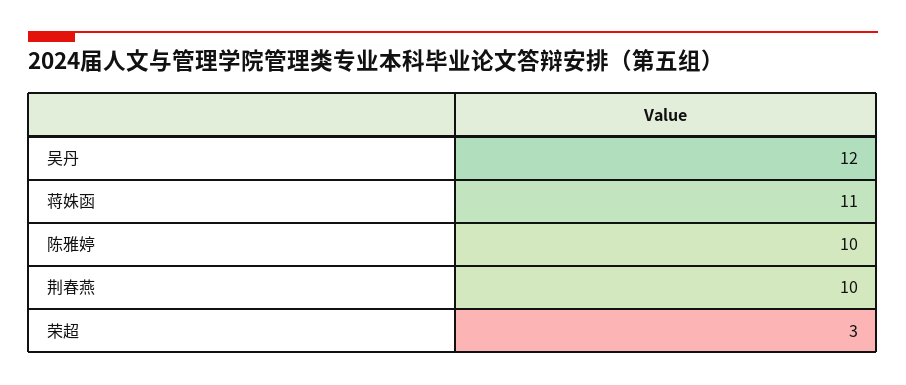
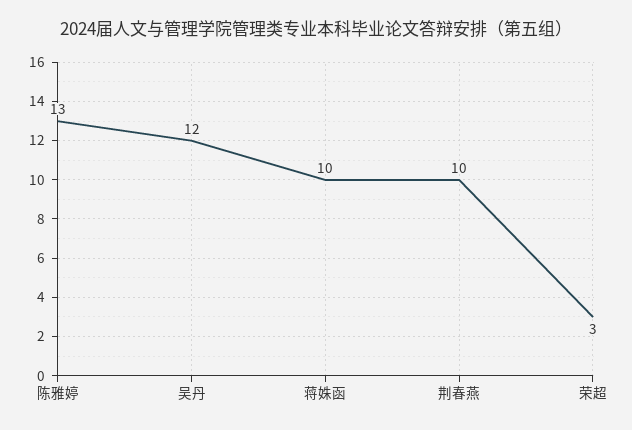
蒋姝函: 11 -> 10
陈雅婷: 10 -> 13

